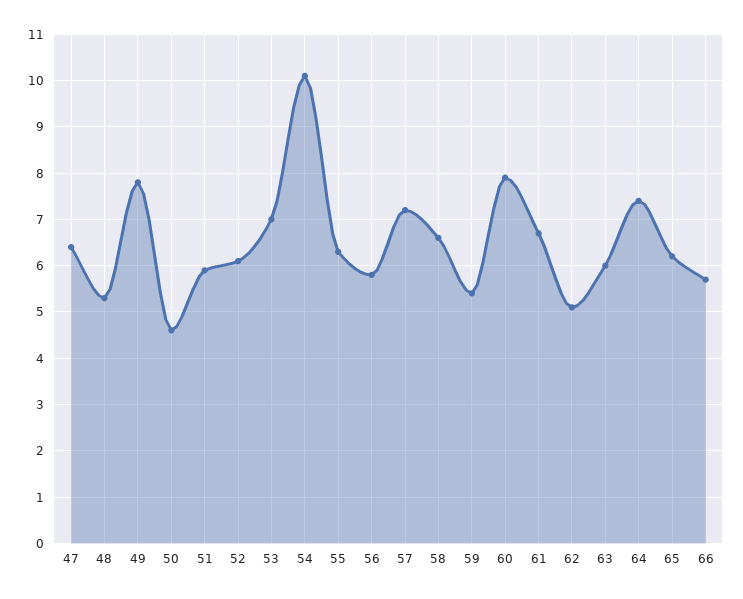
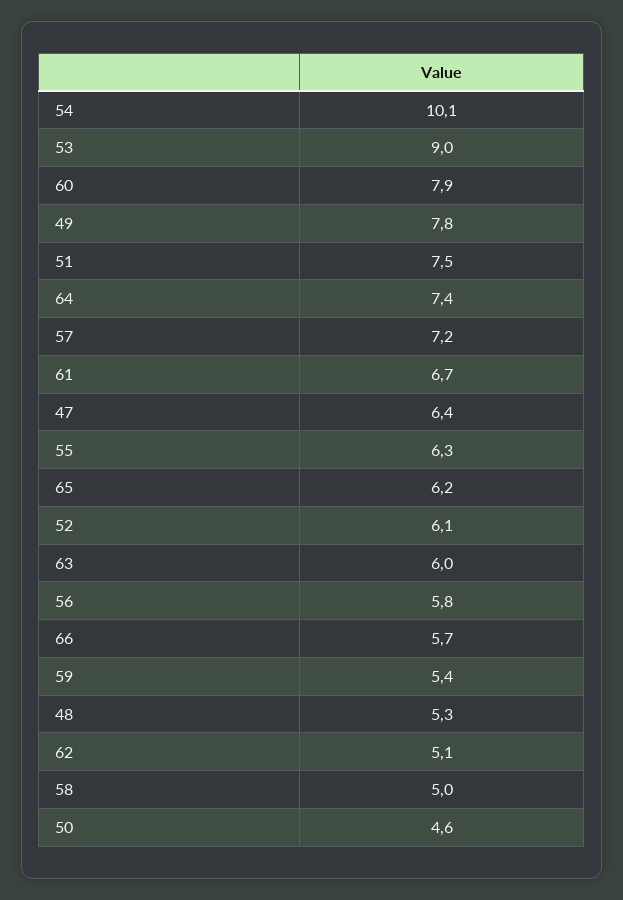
51: 6 -> 7.5
53: 7 -> 9
58: 6.5 -> 5

